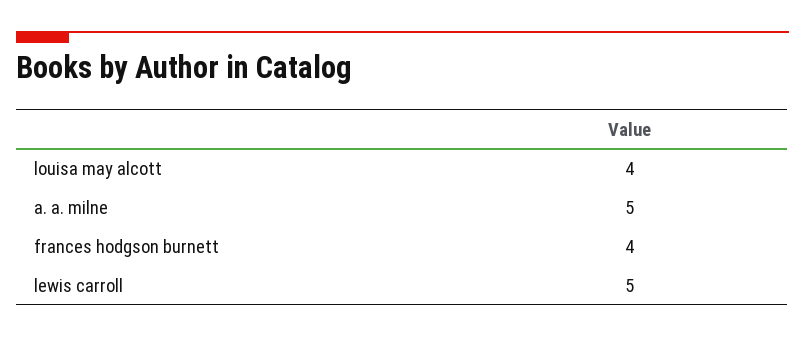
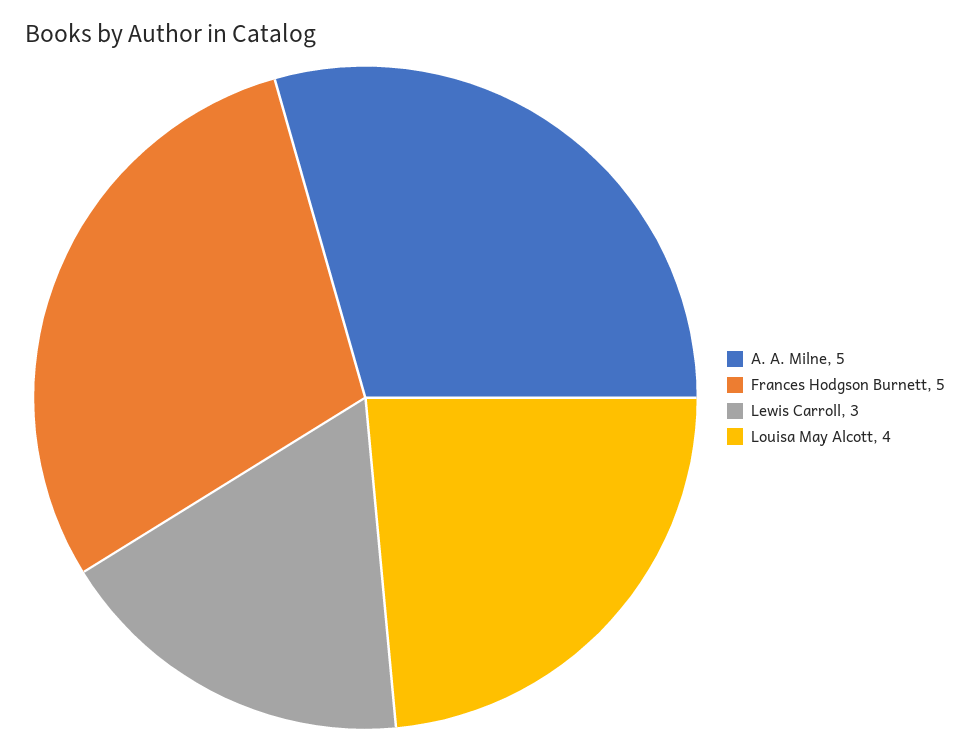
frances hodgson burnett: 4 -> 5
lewis carroll: 5 -> 3

